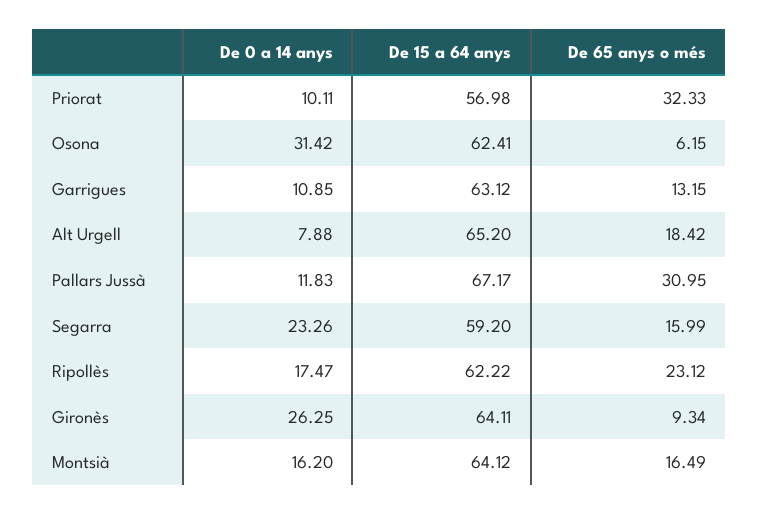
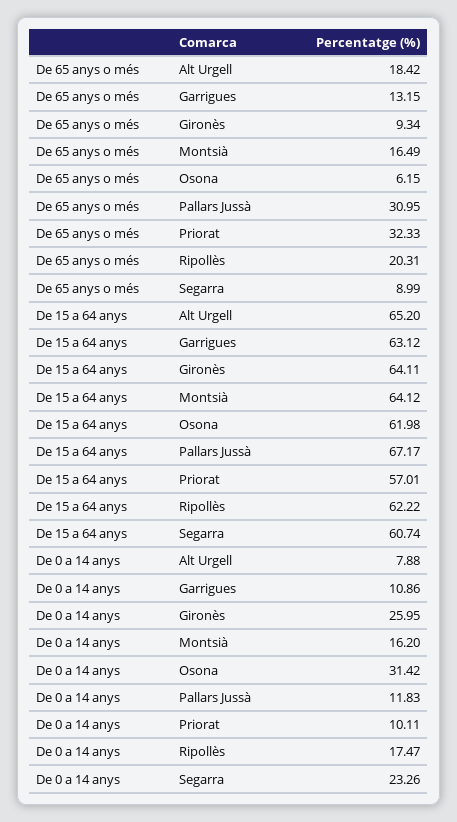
De 15 a 64 anys, Priorat: 56.98 -> 57.01
De 15 a 64 anys, Osona: 62.41 -> 61.98
De 0 a 14 anys, Garrigues: 10.85 -> 10.86
De 15 a 64 anys, Segarra: 59.2 -> 60.74
De 65 anys o més, Segarra: 15.99 -> 8.99
De 65 anys o més, Ripollès: 23.12 -> 20.31
De 0 a 14 anys, Gironès: 26.25 -> 25.95

